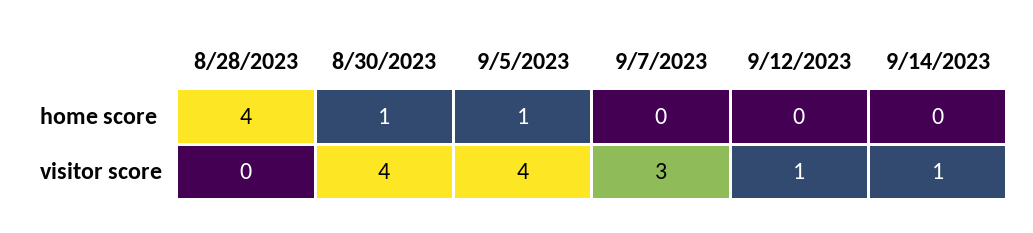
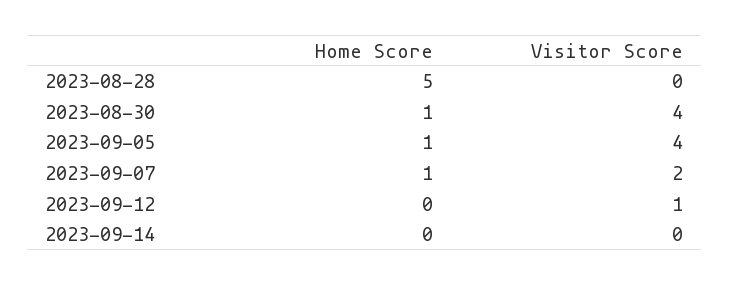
8/28/2023, home score: 4 -> 5
9/7/2023, home score: 0 -> 1
9/7/2023, visitor score: 3 -> 2
9/14/2023, visitor score: 1 -> 0

